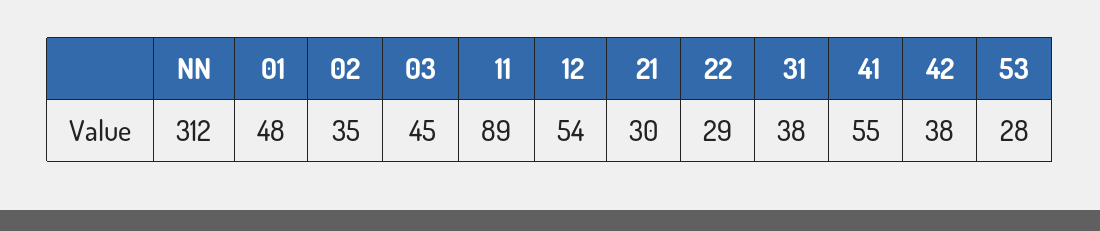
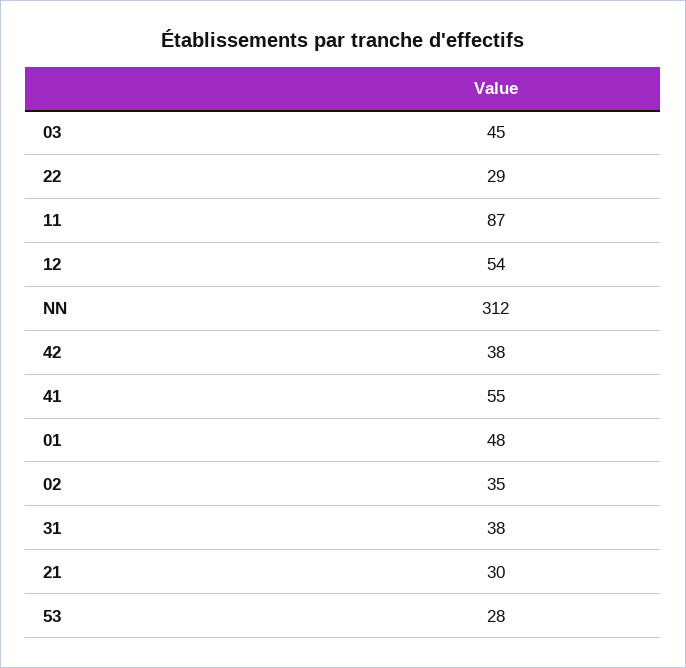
11: 89 -> 87

